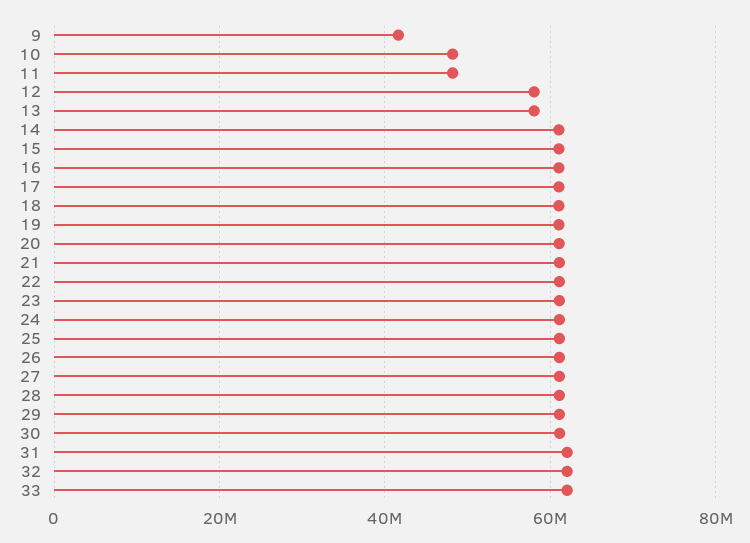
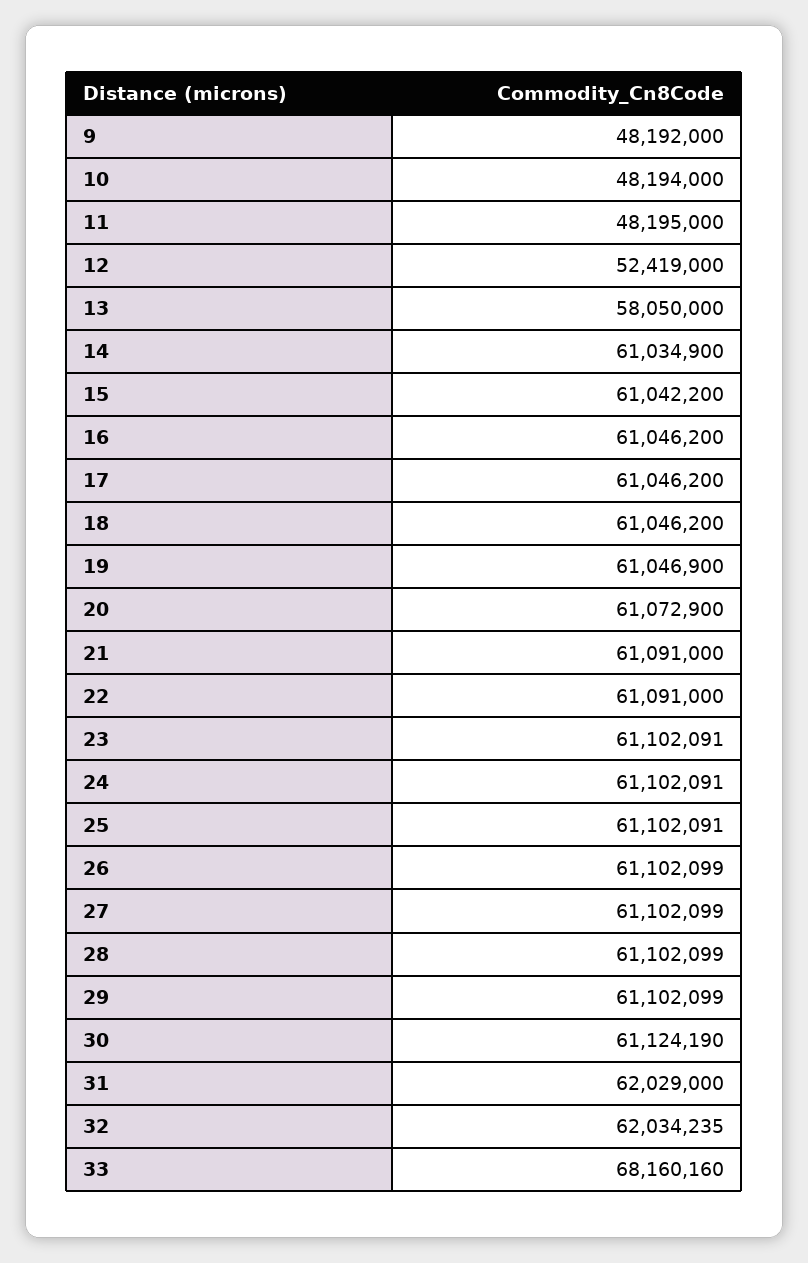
9: 42000000 -> 48192000
12: 58000000 -> 52419000
33: 62000000 -> 68160160

